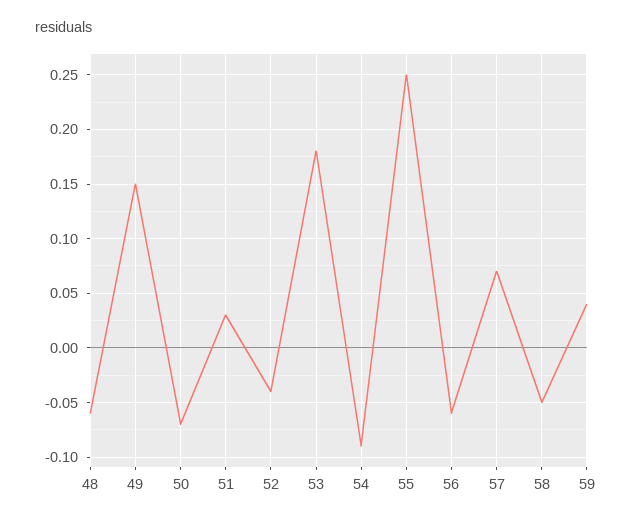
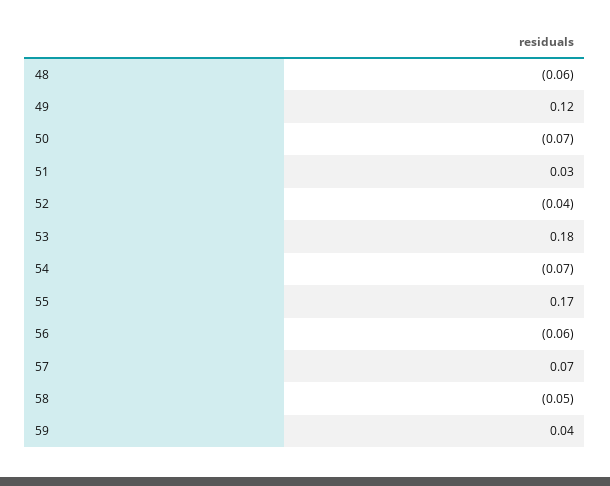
49: 0.15 -> 0.12
54: -0.09 -> -0.07
55: 0.25 -> 0.17

